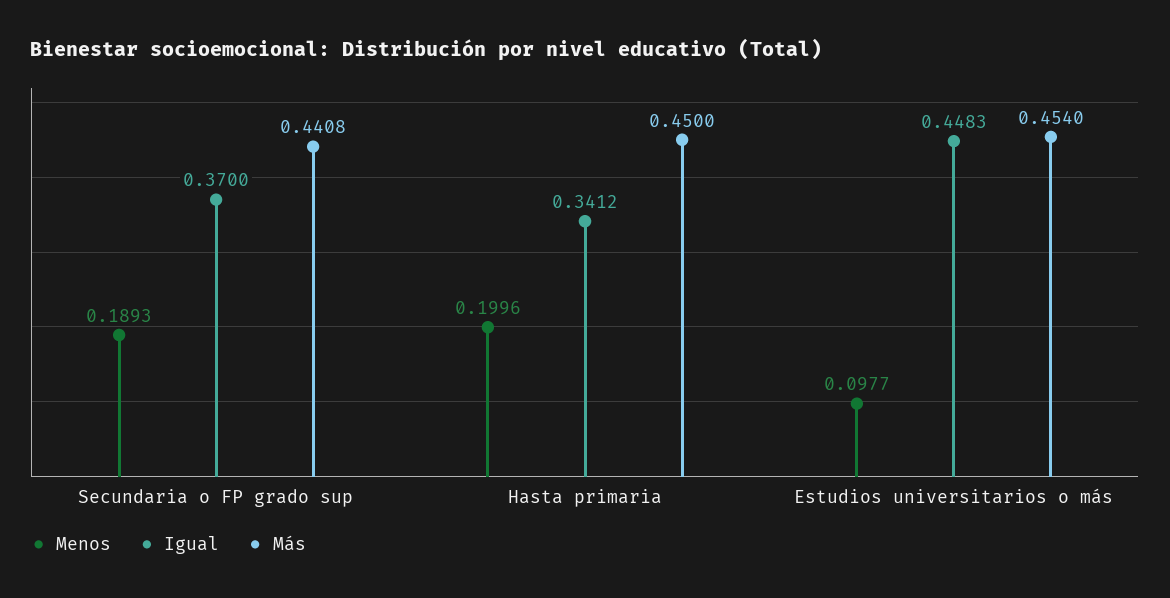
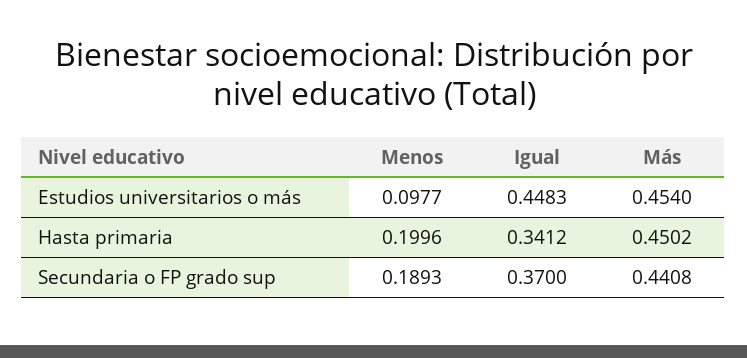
Más, Hasta primaria: 0.45 -> 0.4502

